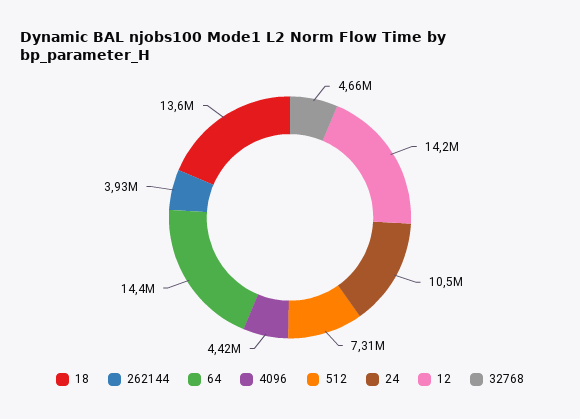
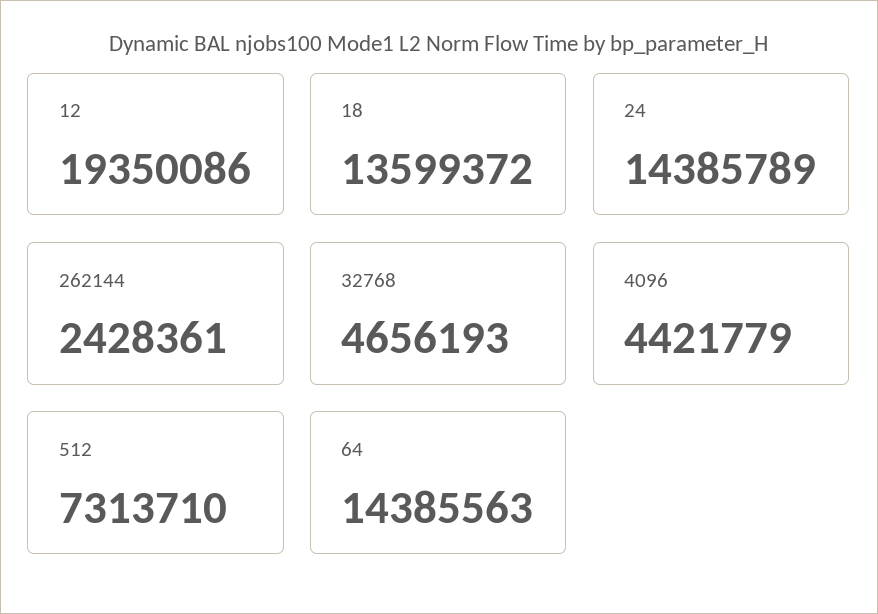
262144: 3930000 -> 2428361
24: 10500000 -> 14385789
12: 14200000 -> 19350086

